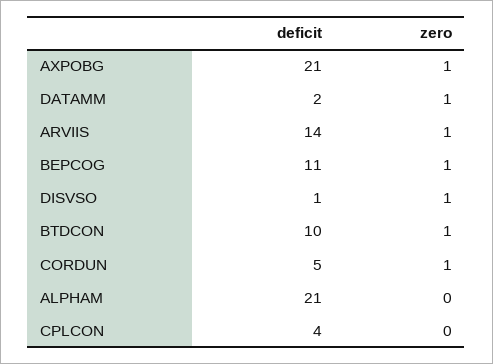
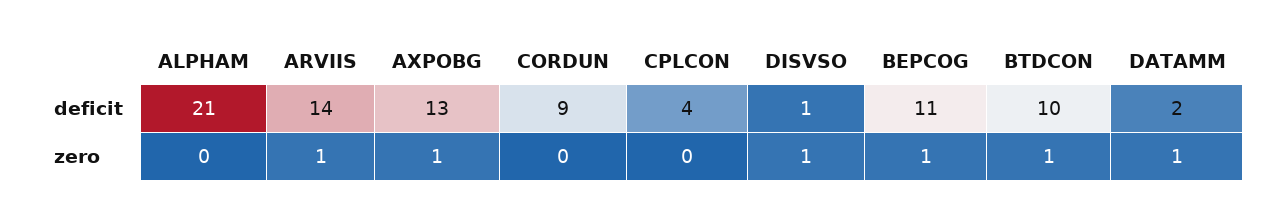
deficit, AXPOBG: 21 -> 13
deficit, CORDUN: 5 -> 9
zero, CORDUN: 1 -> 0

